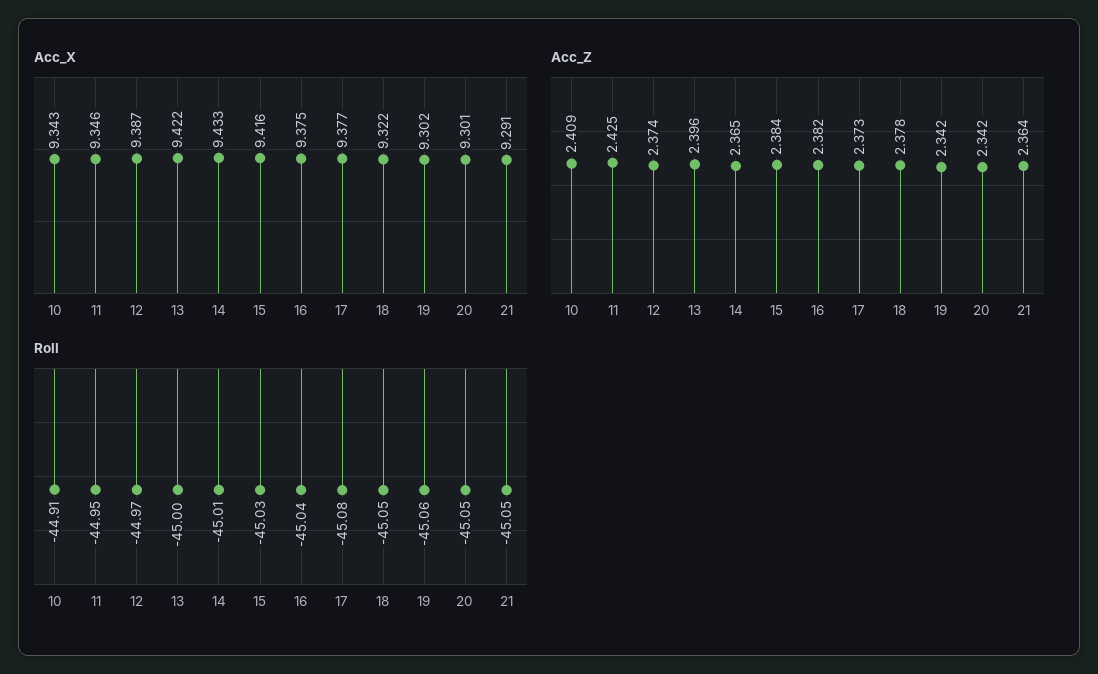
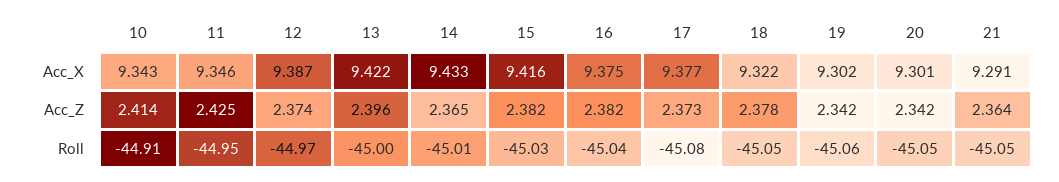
Acc_Z, 10: 2.409 -> 2.414
Acc_Z, 15: 2.384 -> 2.382

